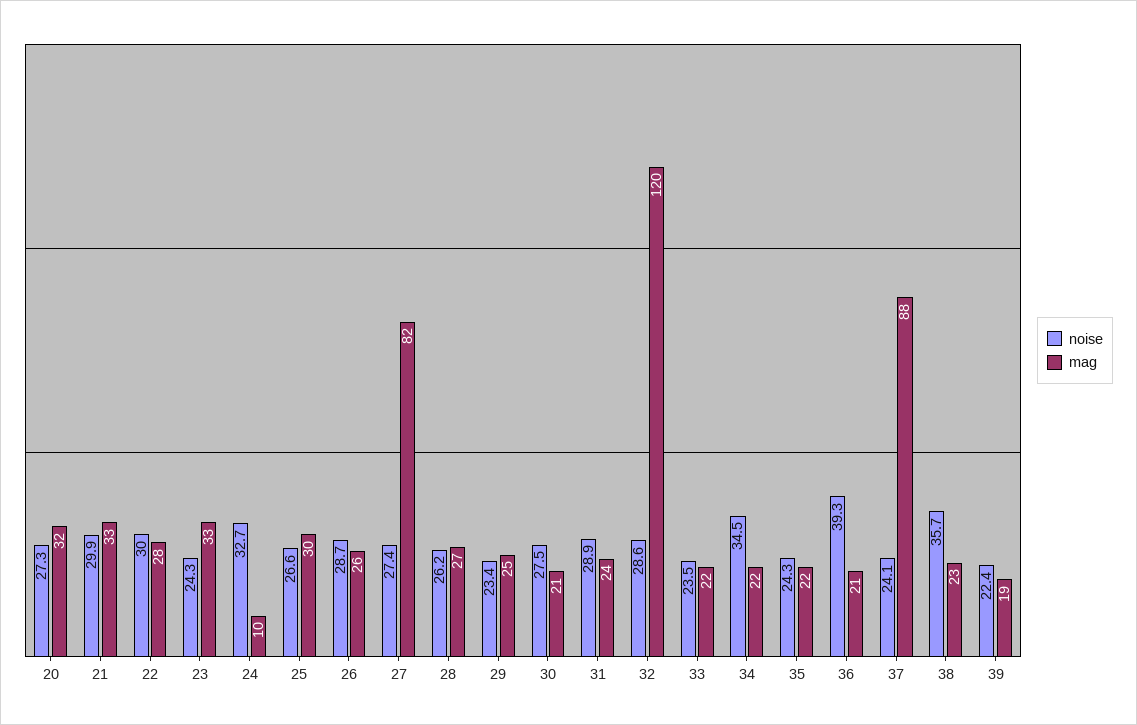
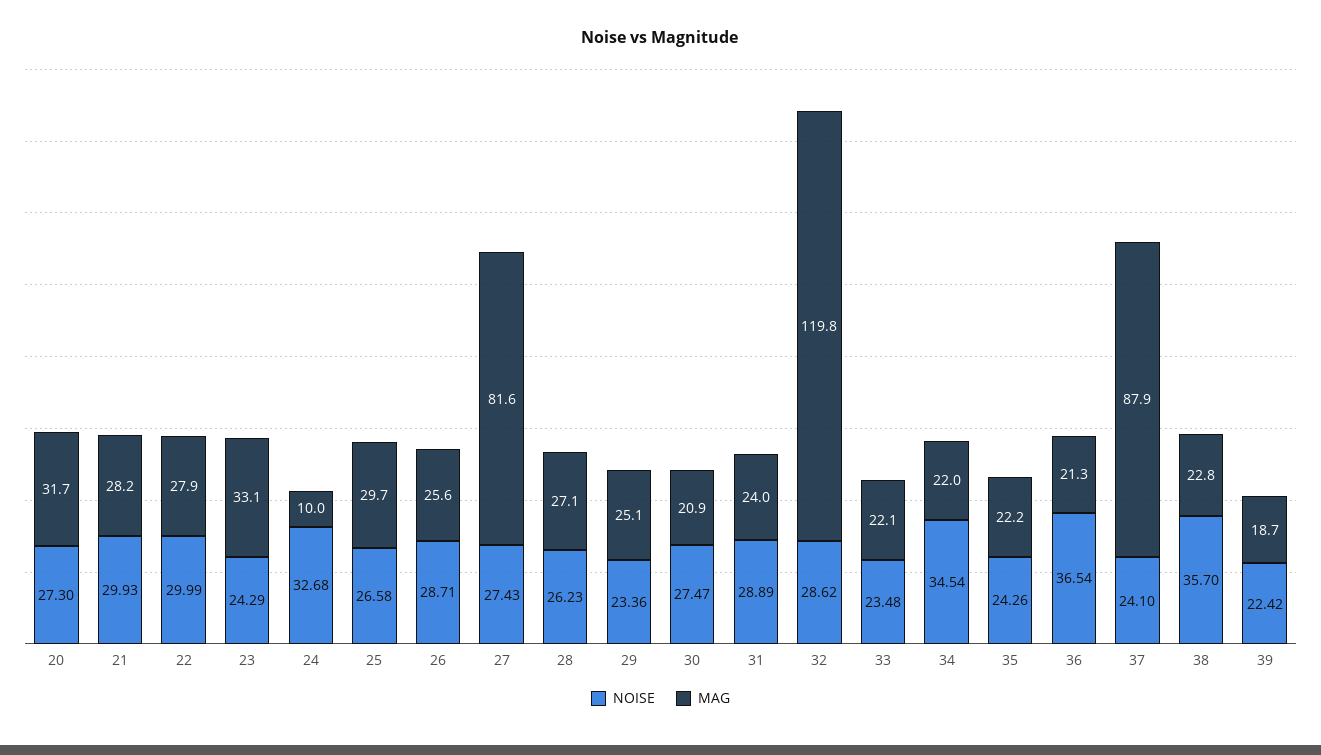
mag, 21: 33 -> 28.2
noise, 36: 39.3 -> 36.54

